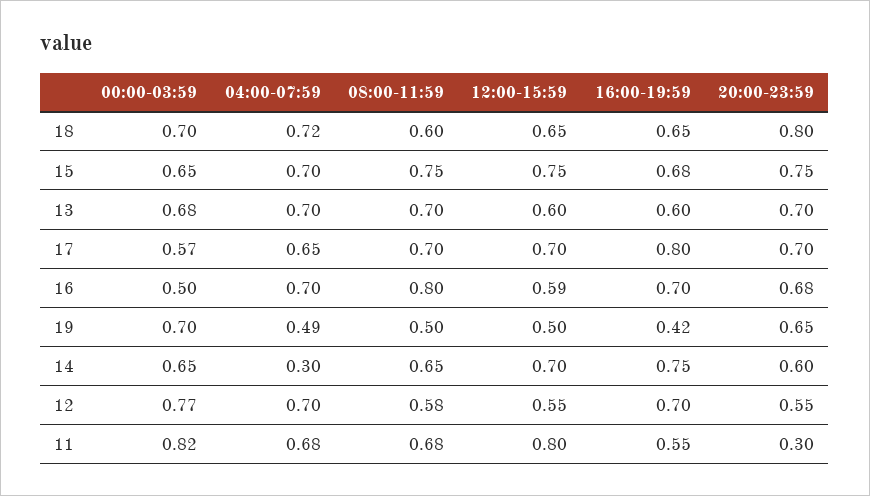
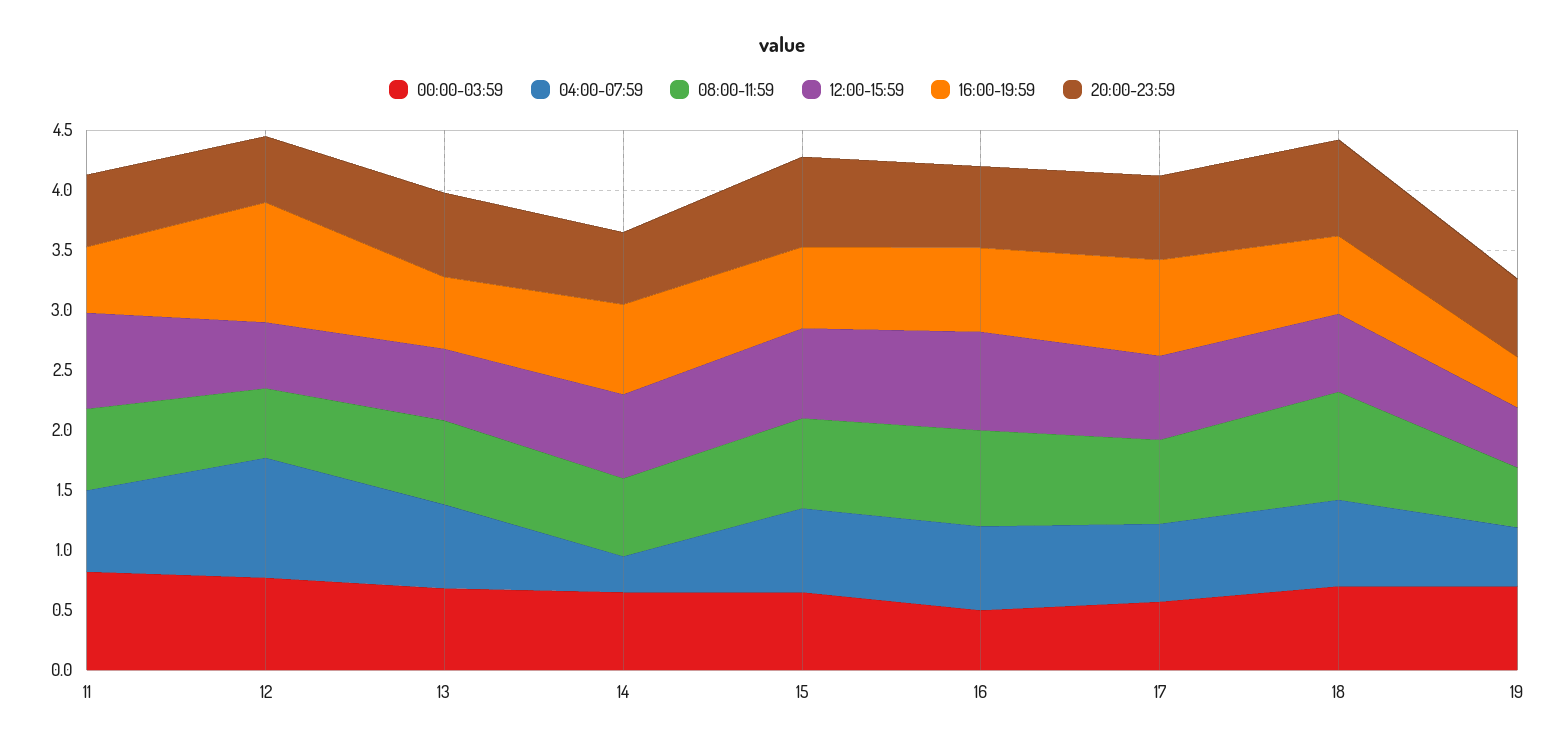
08:00-11:59, 18: 0.6 -> 0.9
12:00-15:59, 16: 0.59 -> 0.8
04:00-07:59, 12: 0.7 -> 1
16:00-19:59, 12: 0.7 -> 1
20:00-23:59, 11: 0.3 -> 0.6

